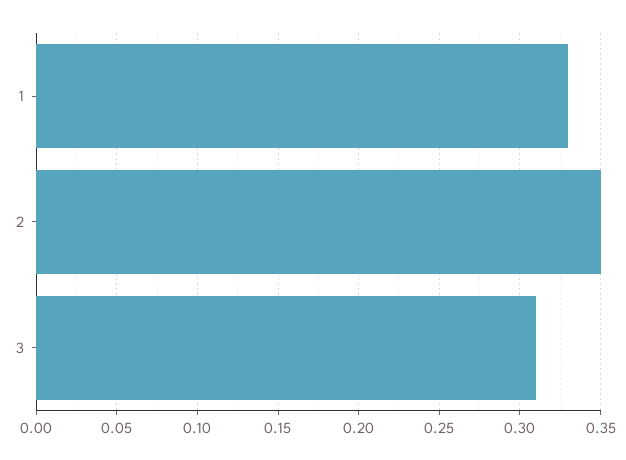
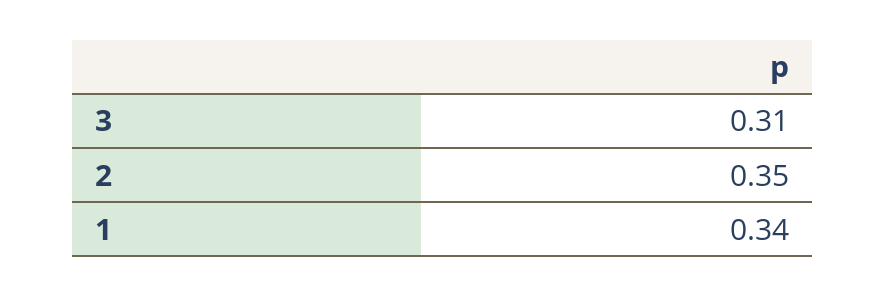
1: 0.33 -> 0.34

